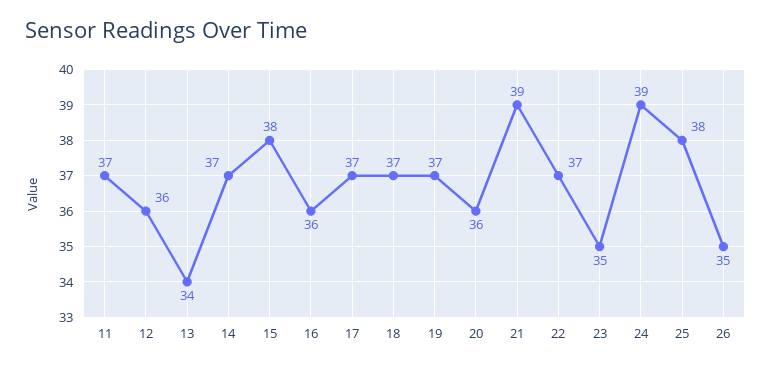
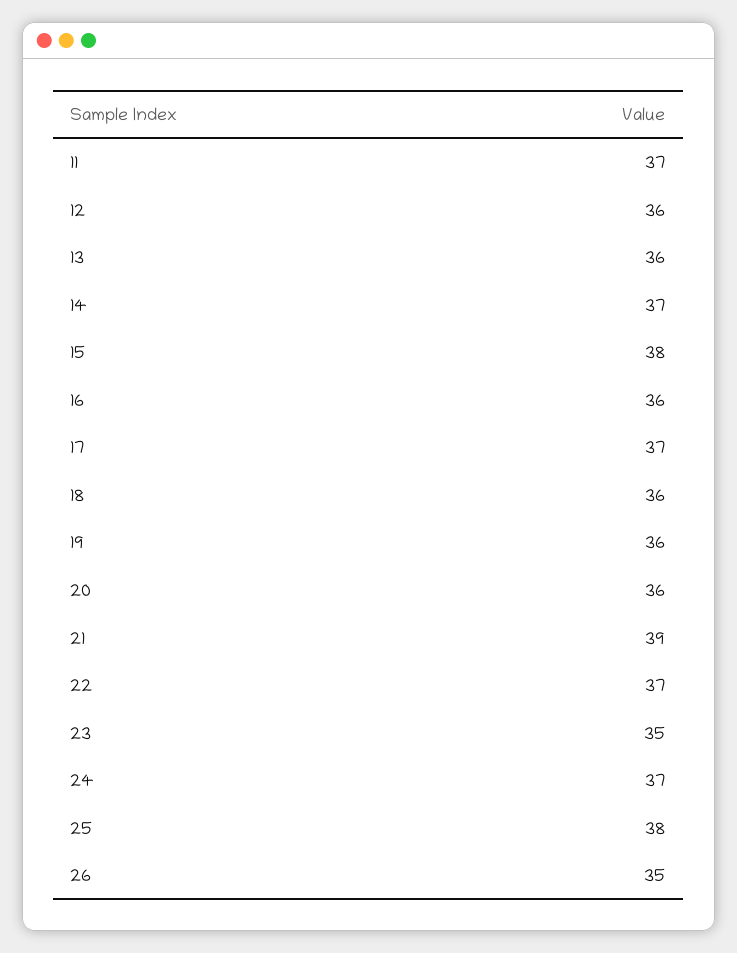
13: 34 -> 36
18: 37 -> 36
19: 37 -> 36
24: 39 -> 37

